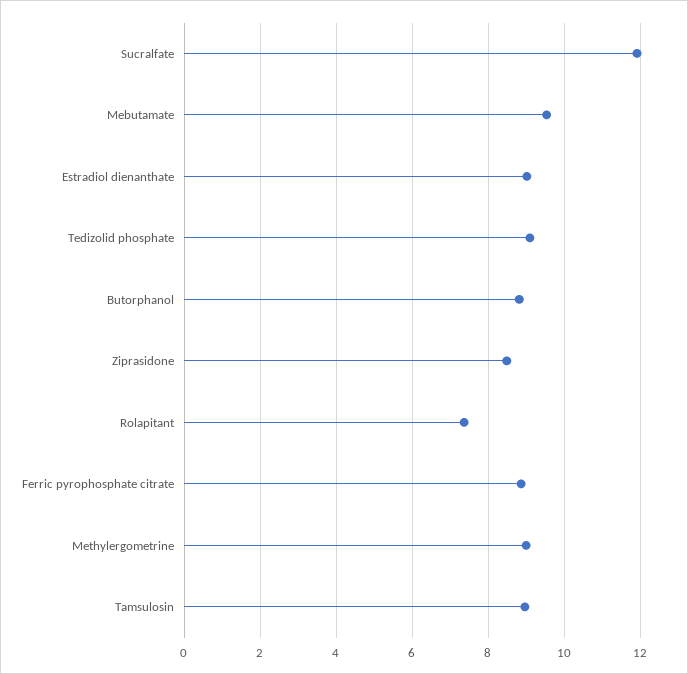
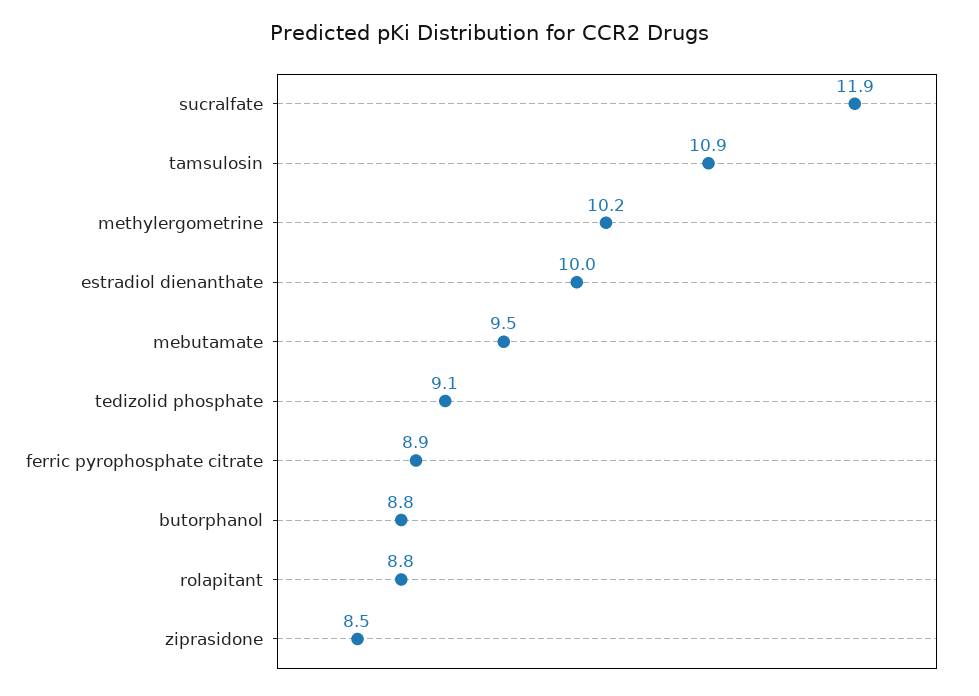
Estradiol dienanthate: 9 -> 10
Rolapitant: 7.4 -> 8.8
Methylergometrine: 9 -> 10.2
Tamsulosin: 9 -> 10.9

